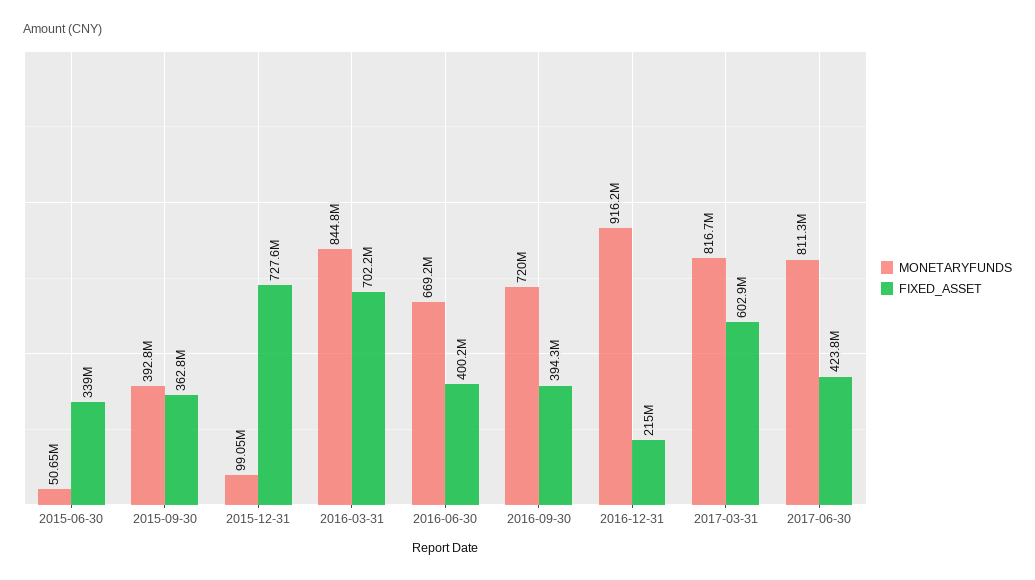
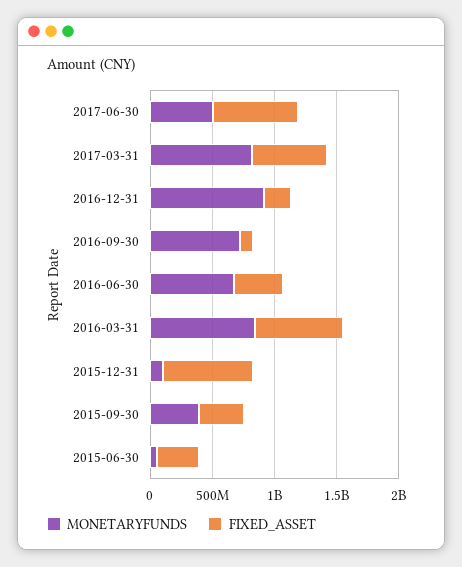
FIXED_ASSET, 2016-09-30: 394300000 -> 100000000
MONETARYFUNDS, 2017-06-30: 811300000 -> 500000000
FIXED_ASSET, 2017-06-30: 423800000 -> 700000000

